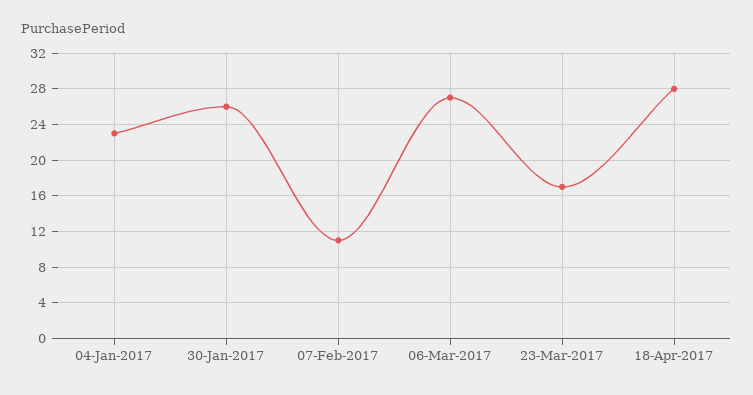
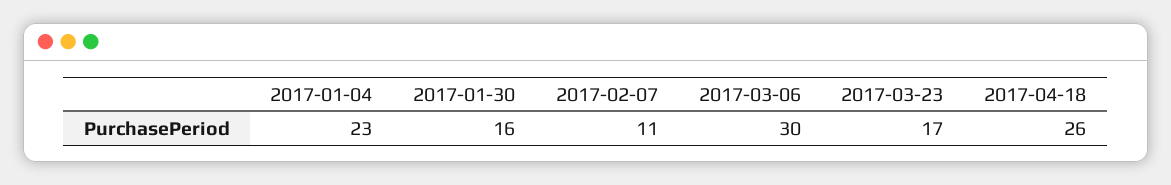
30-Jan-2017: 26 -> 16
06-Mar-2017: 27 -> 30
18-Apr-2017: 28 -> 26

